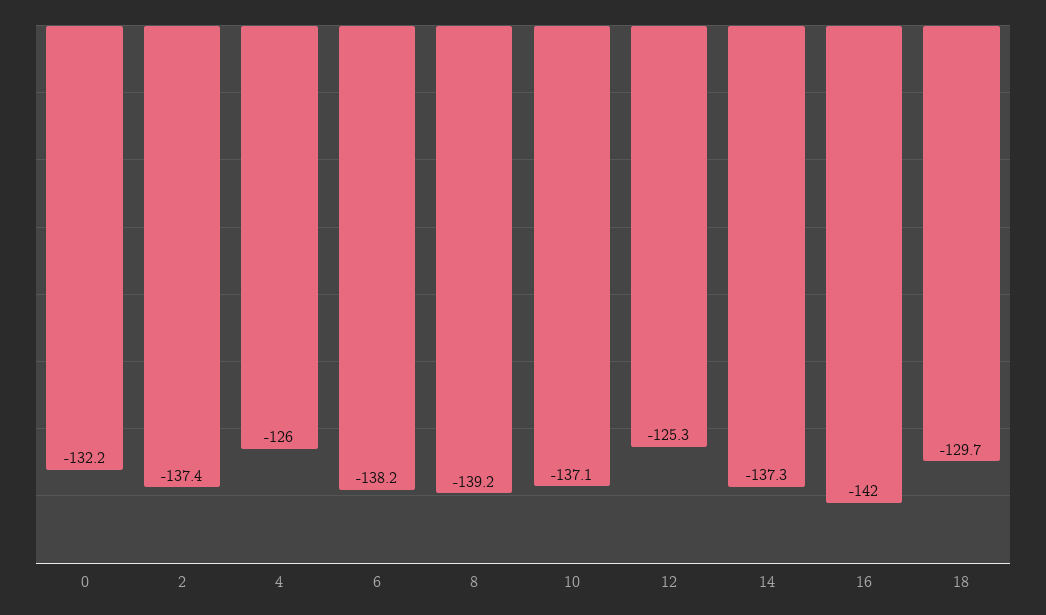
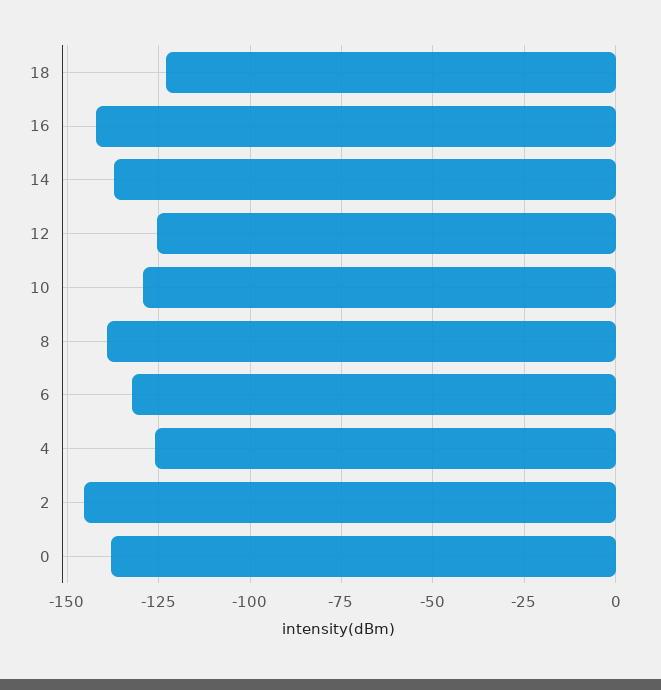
0: -132.2 -> -137.5
2: -137.4 -> -145
6: -138.2 -> -132.5
10: -137.1 -> -130
18: -129.7 -> -122.5

